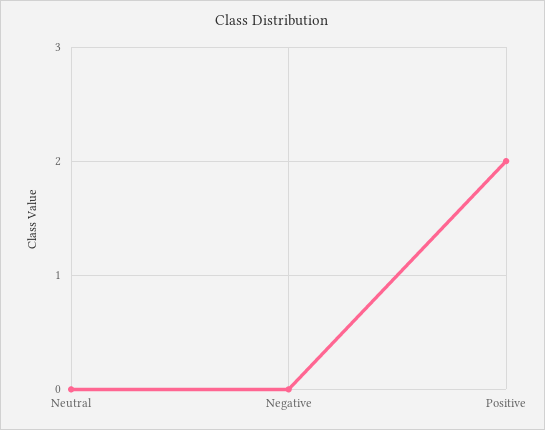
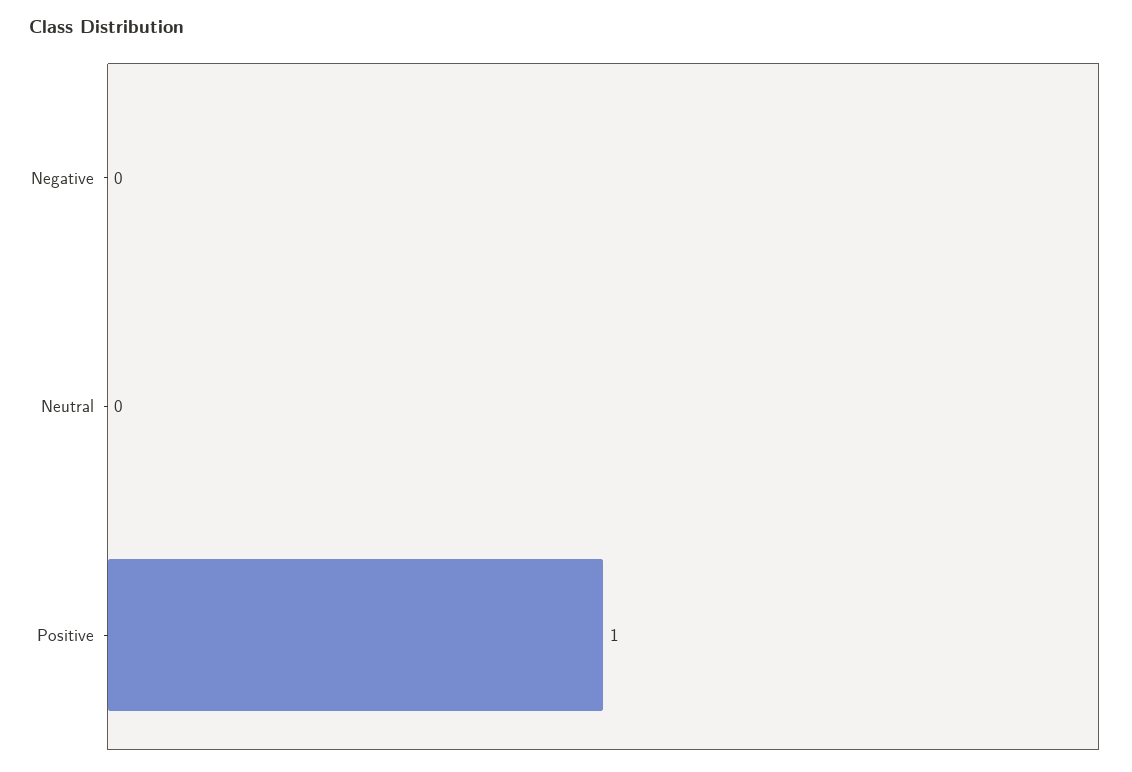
Positive: 2 -> 1

